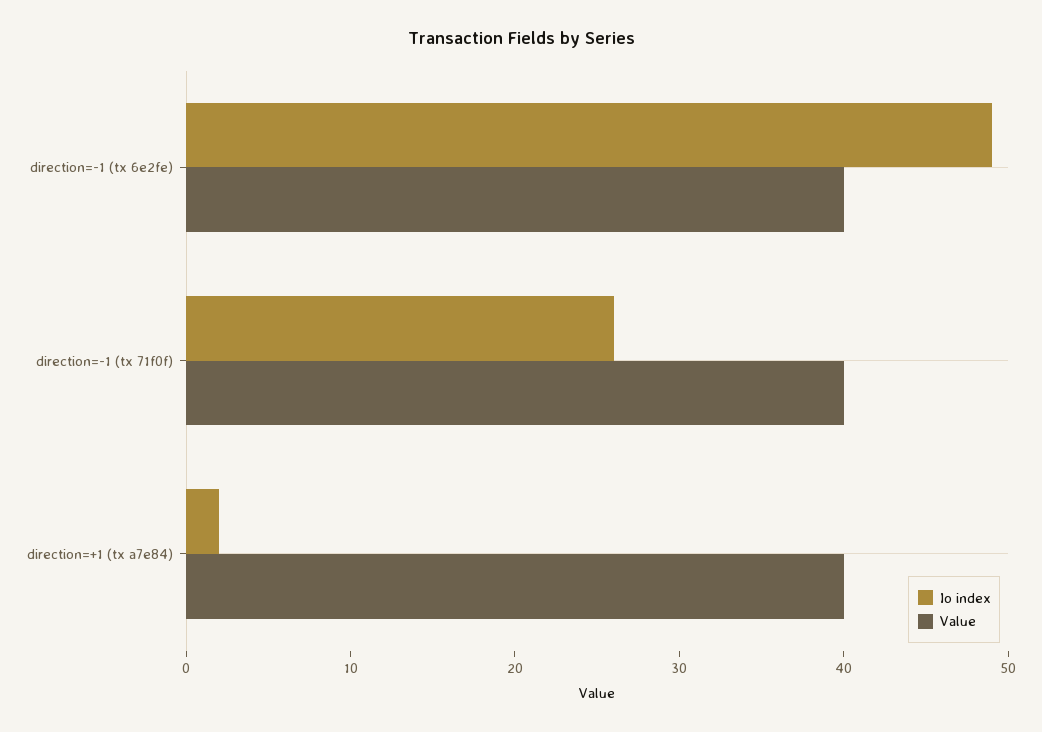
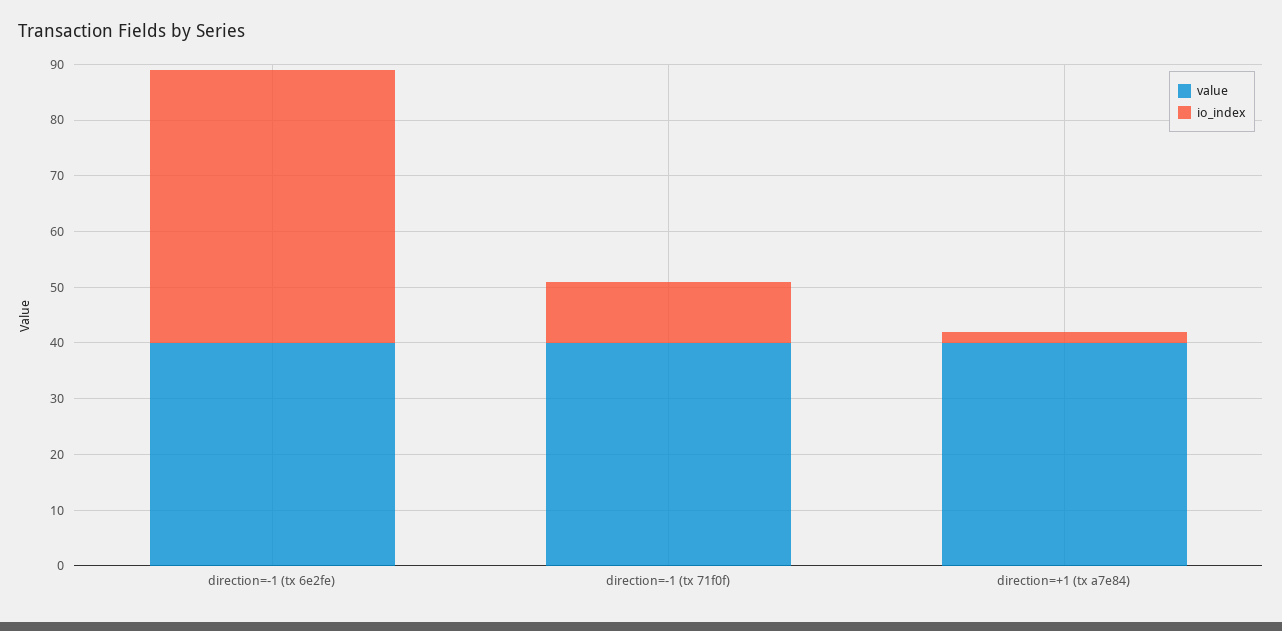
Io index, direction=-1 (tx 71f0f): 26 -> 10

